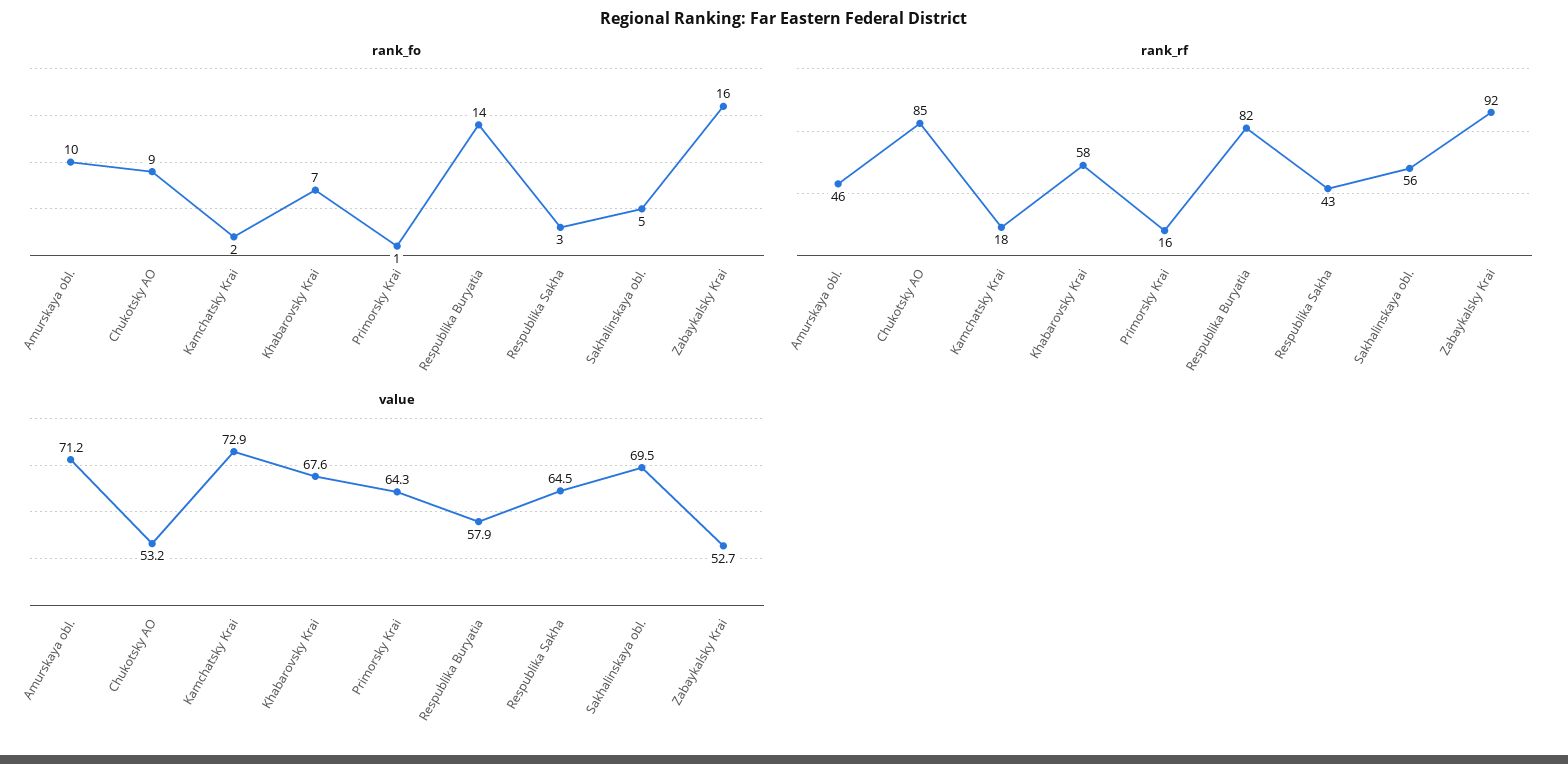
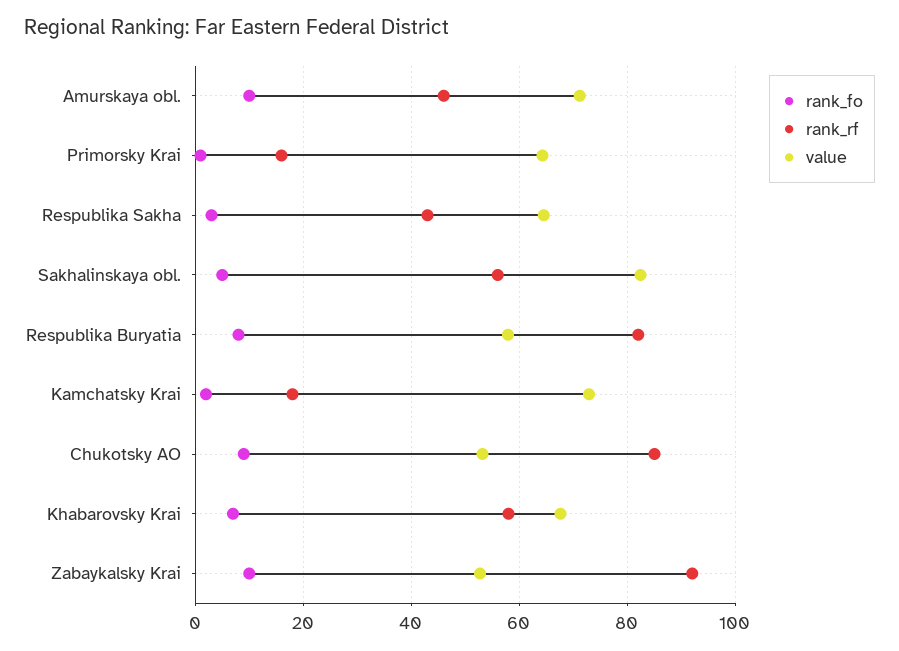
rank_fo, Respublika Buryatia: 14 -> 8
rank_fo, Zabaykalsky Krai: 16 -> 10
value, Sakhalinskaya obl.: 69.5 -> 82

